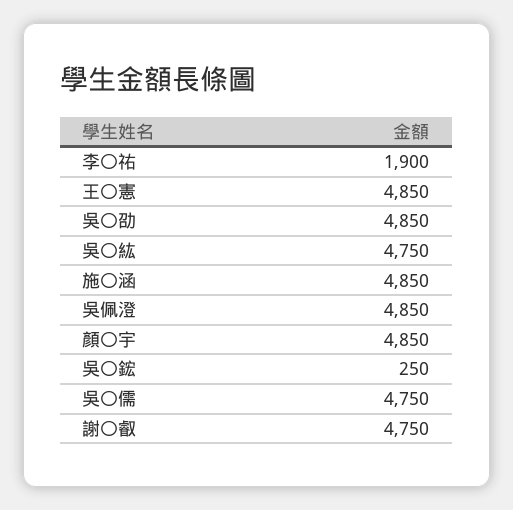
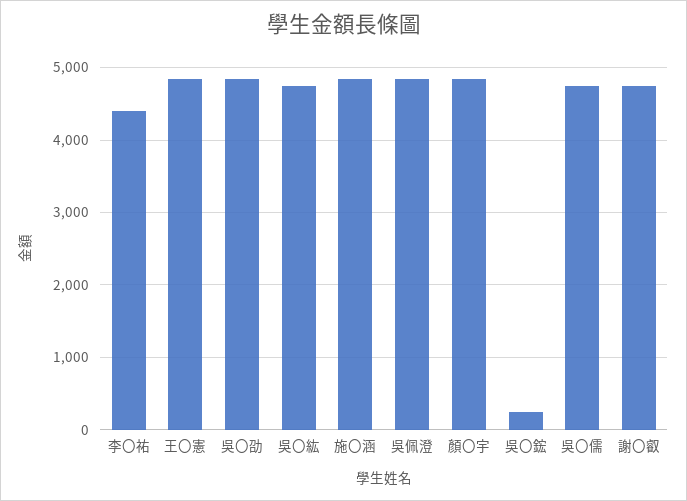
李〇祐: 1900 -> 4400

